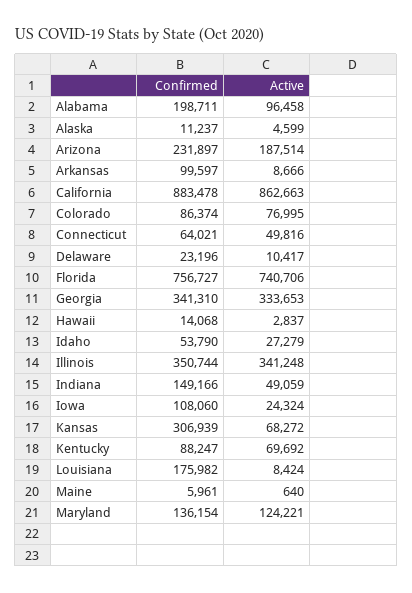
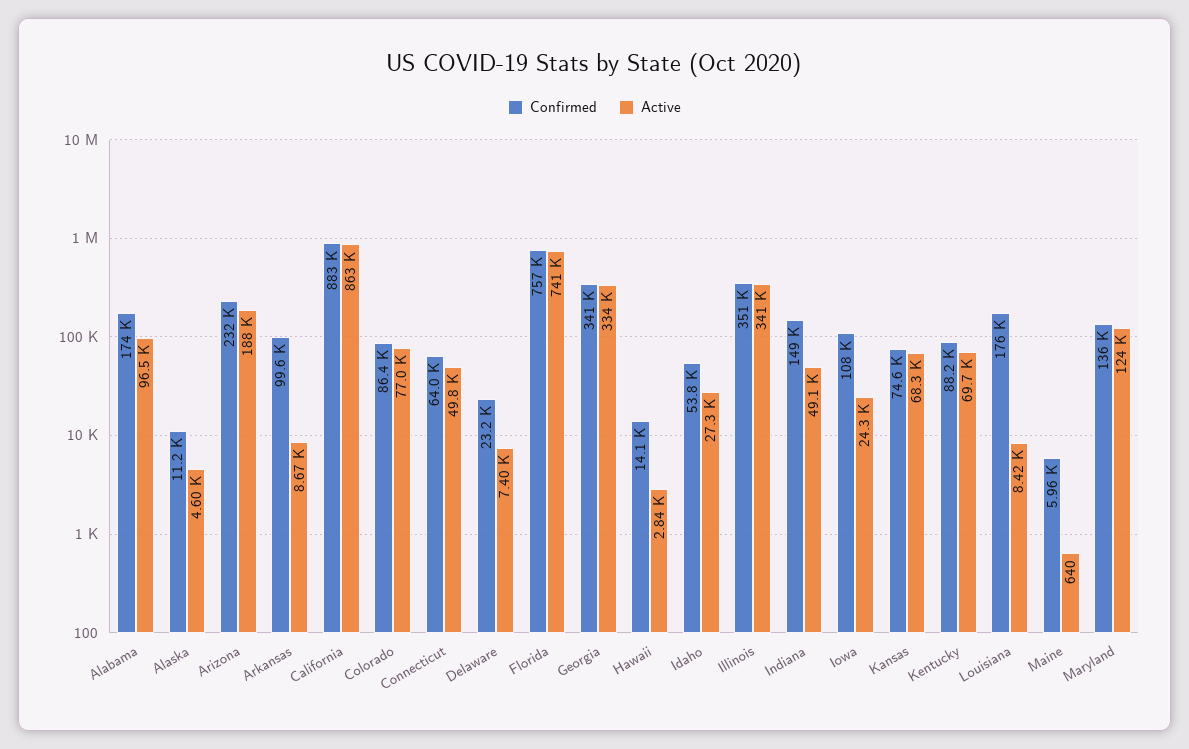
Confirmed, Alabama: 198711 -> 174000
Active, Delaware: 10417 -> 7400
Confirmed, Kansas: 306939 -> 74600

